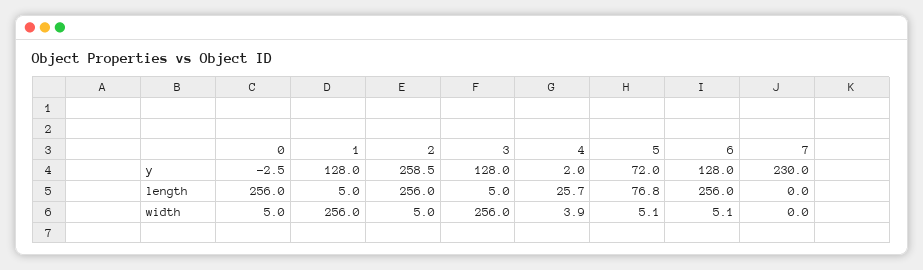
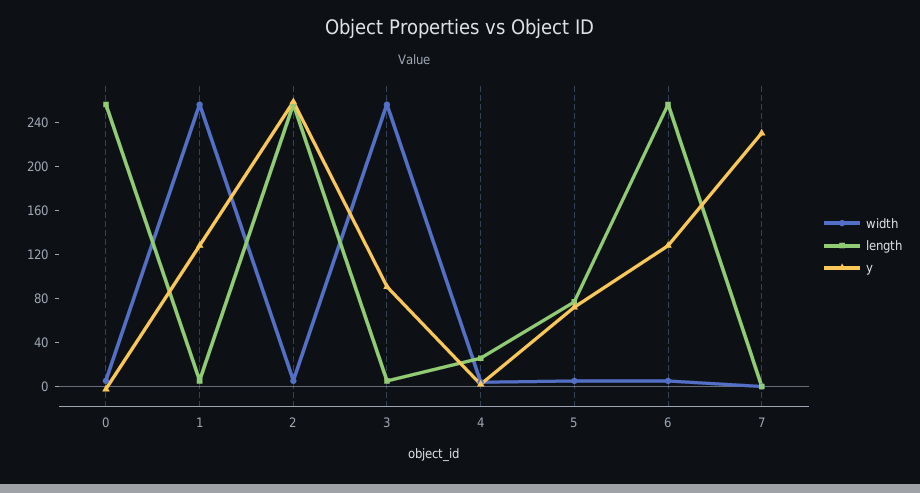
y, 3: 128 -> 90

